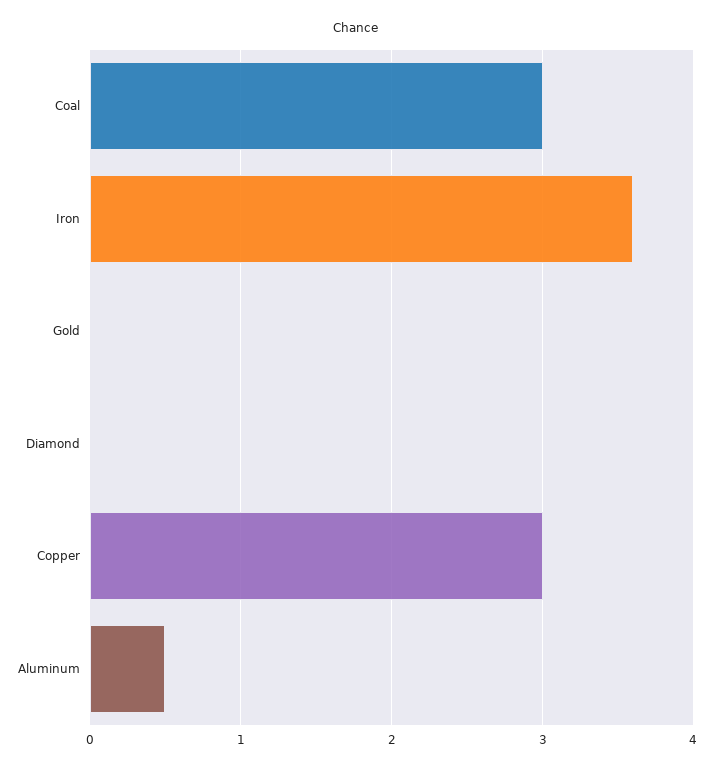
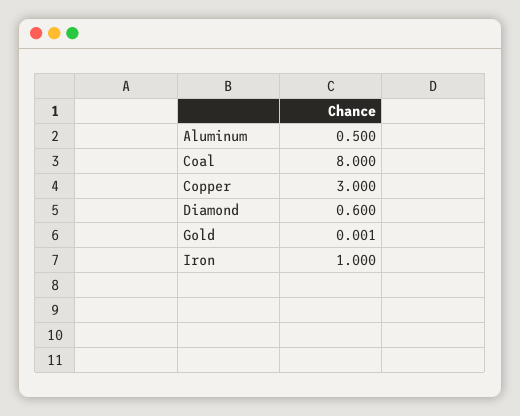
Coal: 3 -> 8
Iron: 3.6 -> 1
Diamond: 0 -> 0.6

